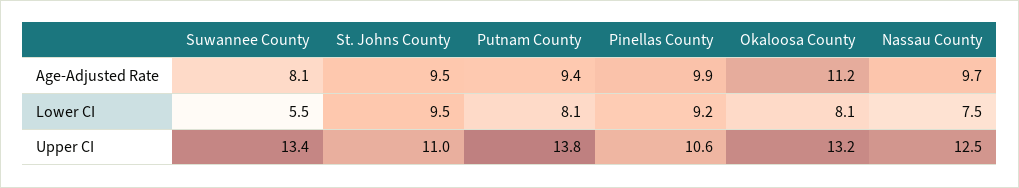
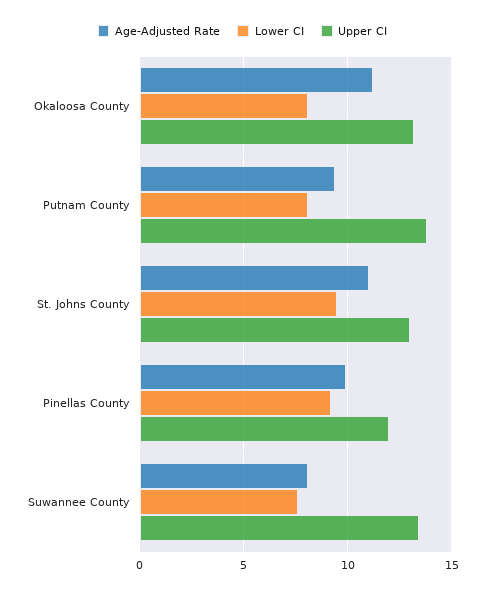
Age-Adjusted Rate, St. Johns County: 9.5 -> 11
Age-Adjusted Rate, Nassau County: 9.7 -> none
Lower CI, Suwannee County: 5.5 -> 7.5
Lower CI, Nassau County: 7.5 -> none
Upper CI, St. Johns County: 11 -> 13
Upper CI, Pinellas County: 10.6 -> 12
Upper CI, Nassau County: 12.5 -> none

